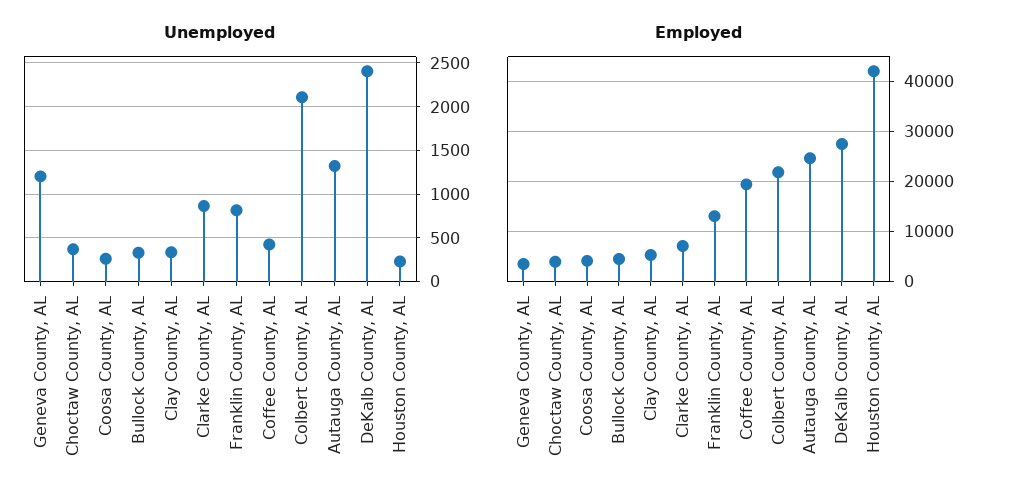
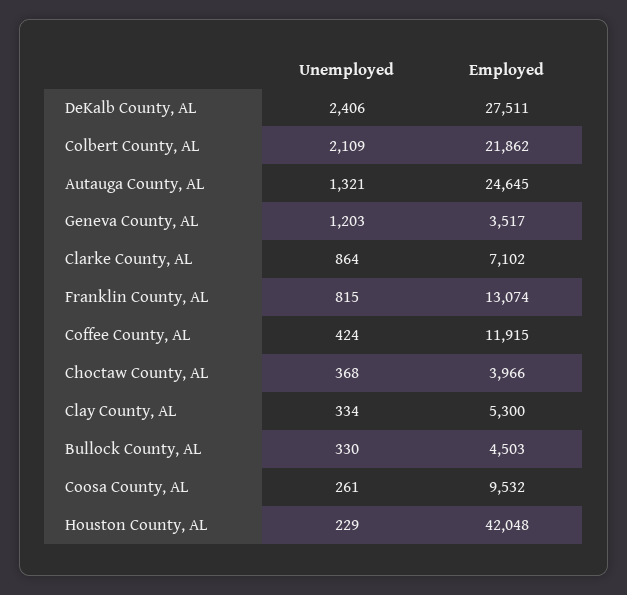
Employed, Coosa County, AL: 4000 -> 9532
Employed, Coffee County, AL: 20000 -> 11915

